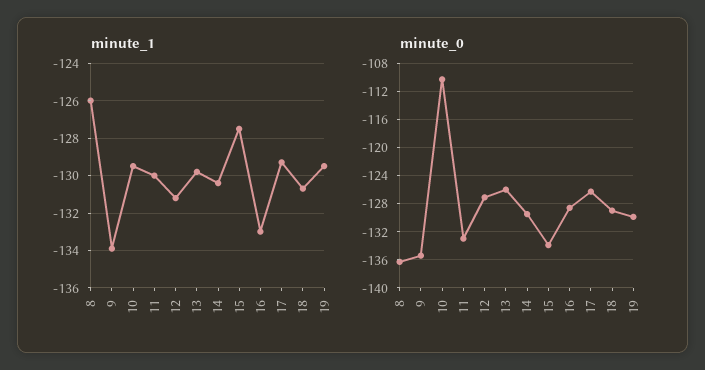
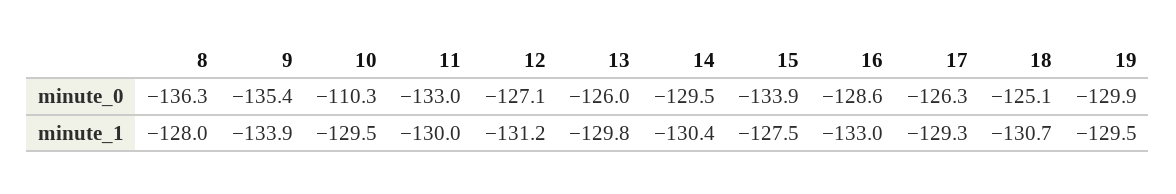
minute_1, 8: -126 -> -128
minute_0, 18: -129 -> -125.1

